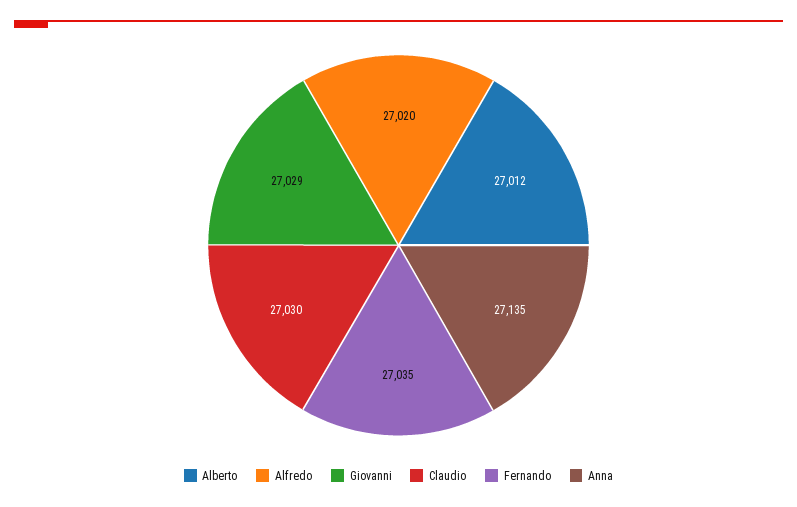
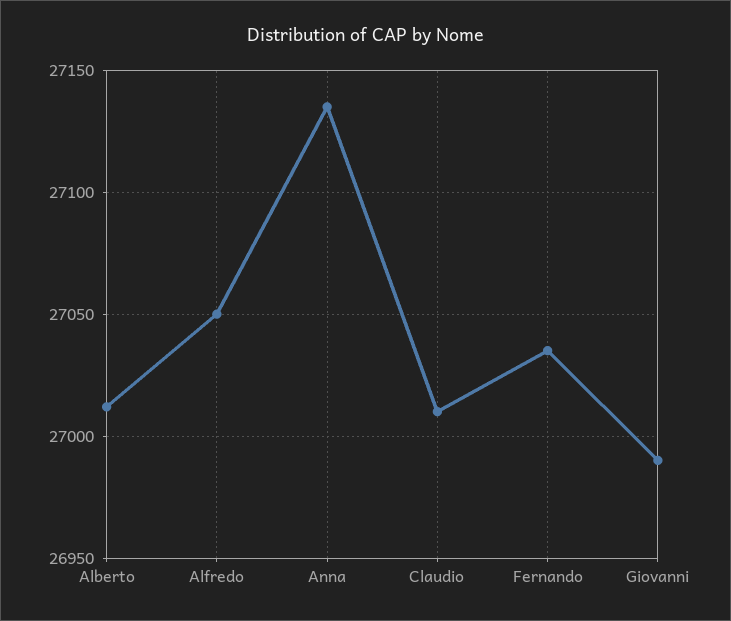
Alfredo: 27020 -> 27050
Giovanni: 27029 -> 26990
Claudio: 27030 -> 27010

